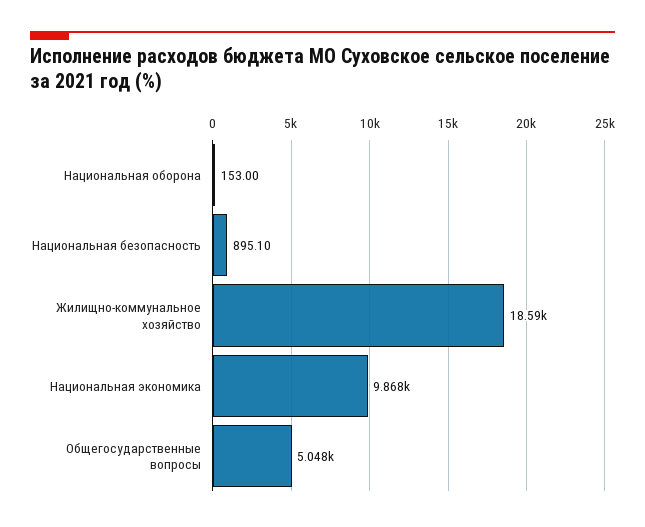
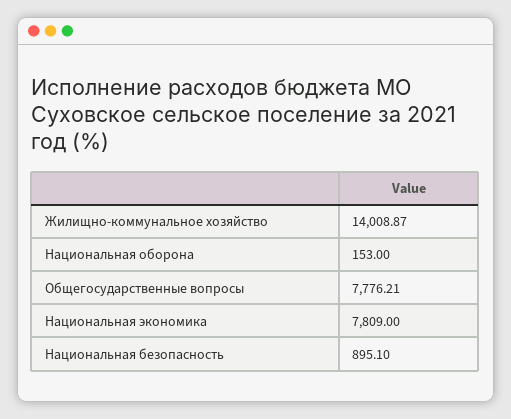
Жилищно-коммунальное хозяйство: 18590 -> 14008.87
Национальная экономика: 9868 -> 7809
Общегосударственные вопросы: 5048 -> 7776.21

